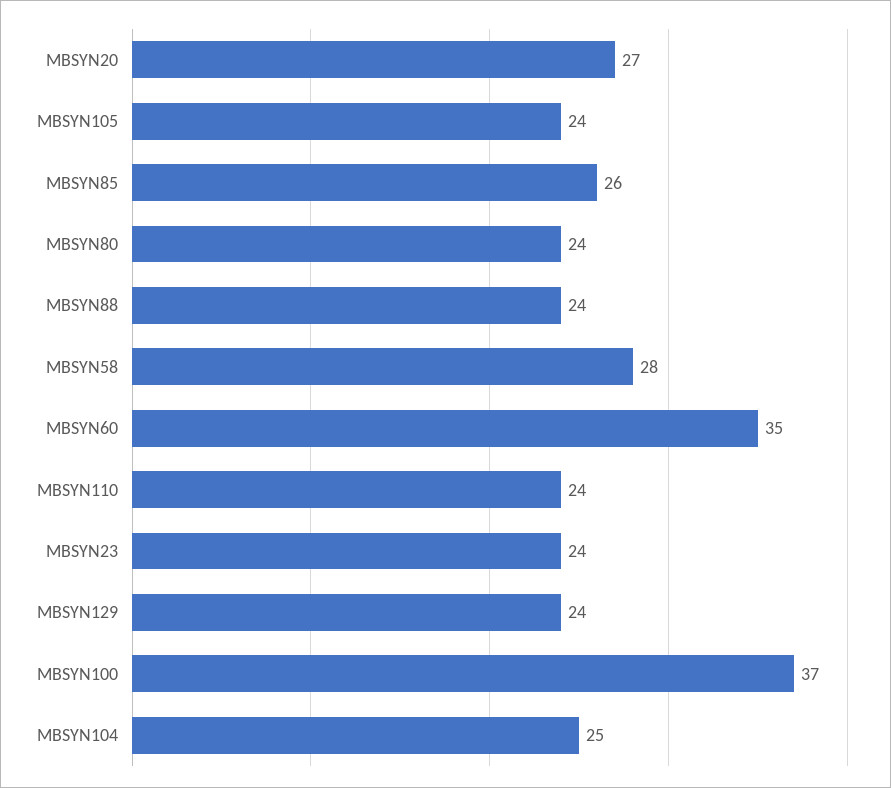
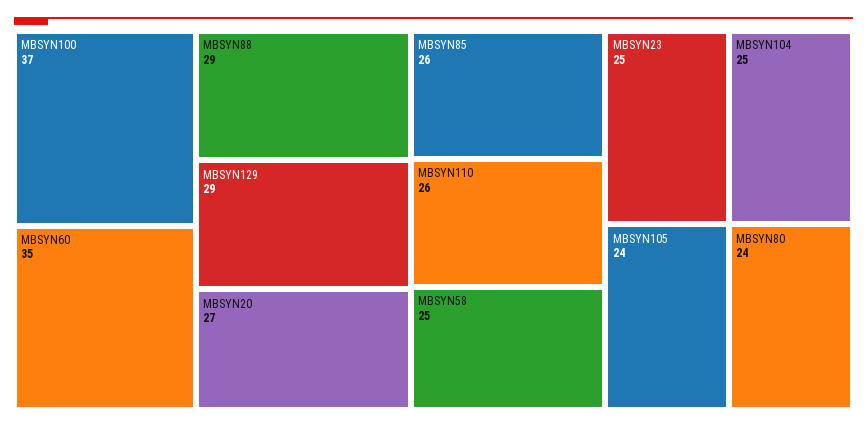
MBSYN88: 24 -> 29
MBSYN58: 28 -> 25
MBSYN110: 24 -> 26
MBSYN23: 24 -> 25
MBSYN129: 24 -> 29

